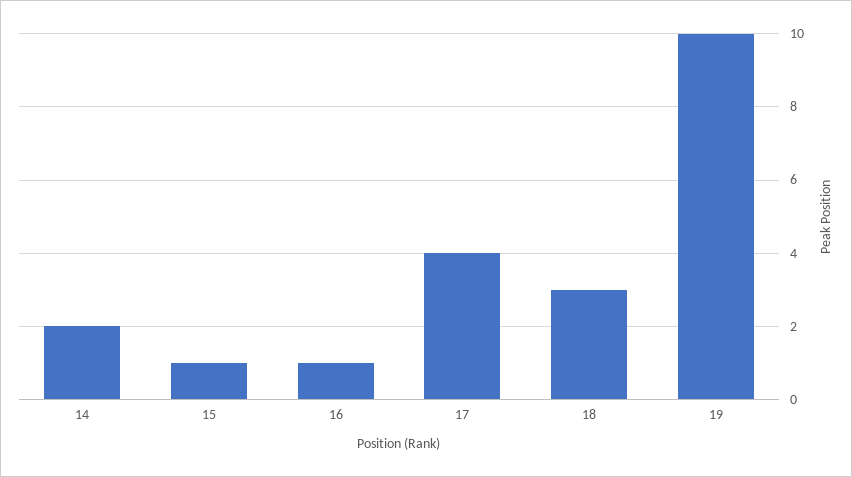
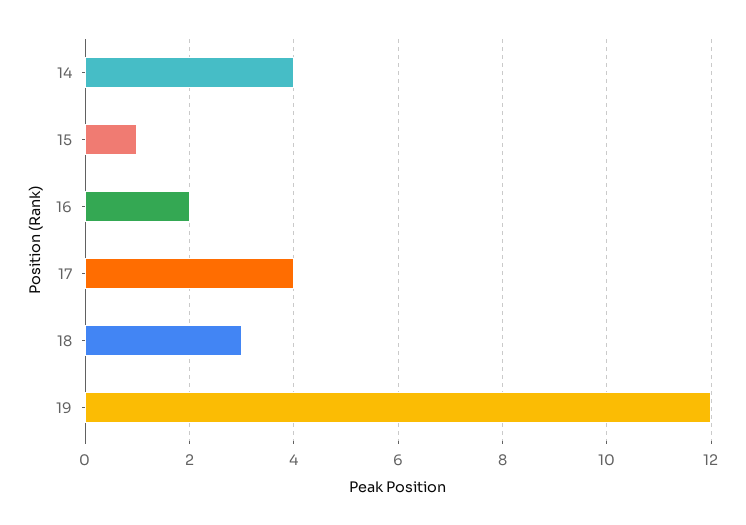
14: 2 -> 4
16: 1 -> 2
19: 10 -> 12

